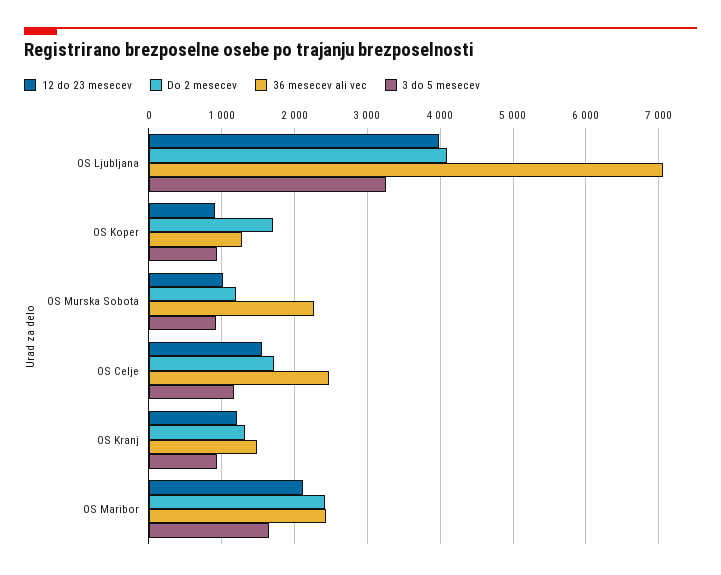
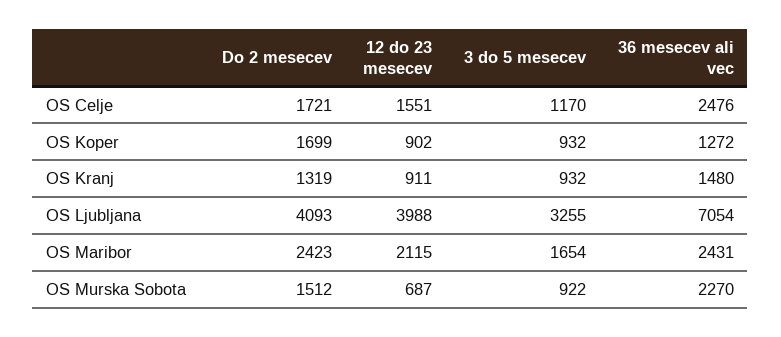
12 do 23 mesecev, OS Murska Sobota: 1000 -> 687
Do 2 mesecev, OS Murska Sobota: 1200 -> 1512
12 do 23 mesecev, OS Kranj: 1200 -> 911

